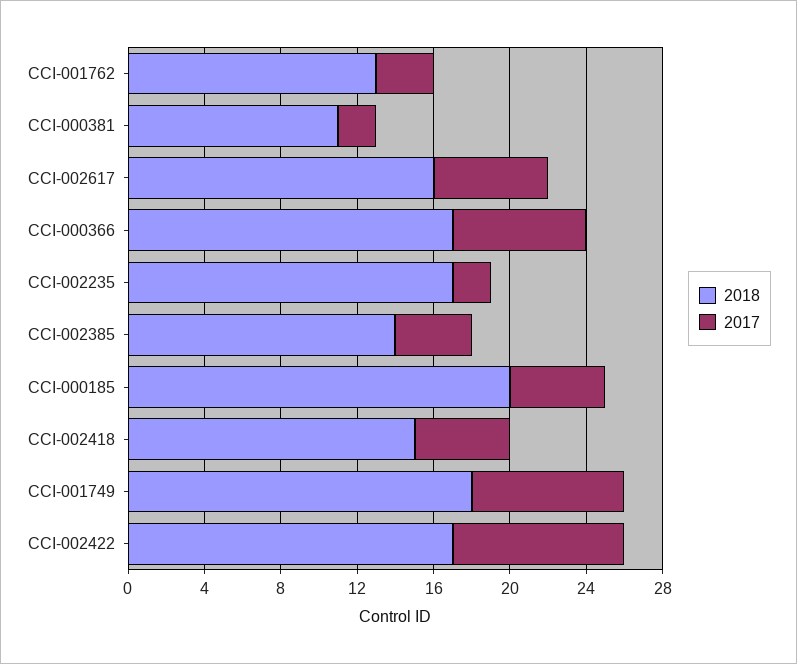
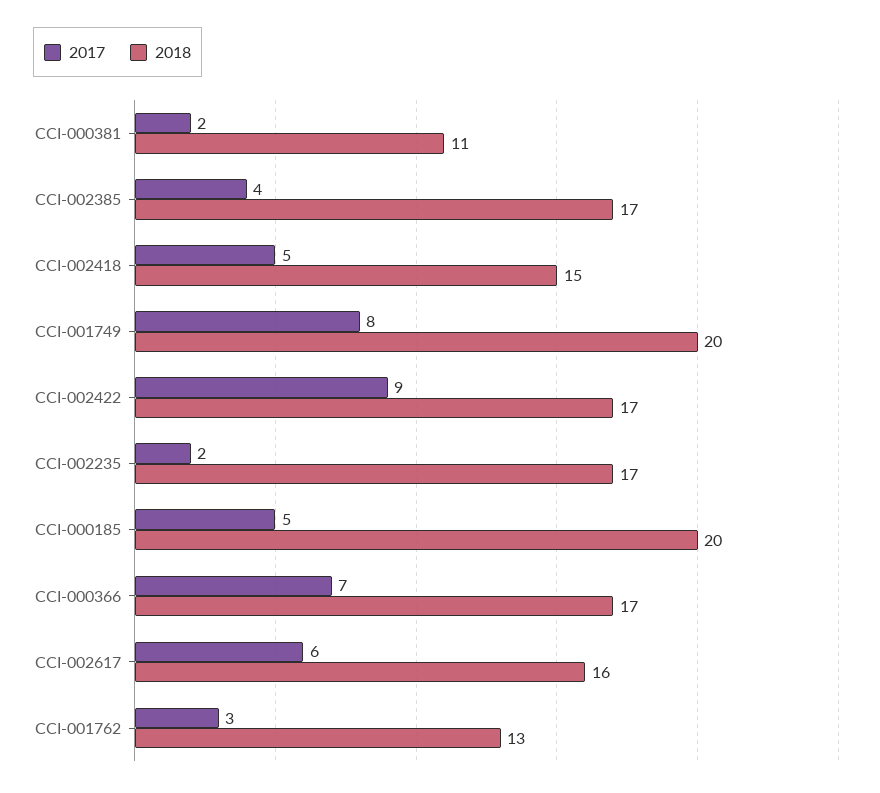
2018, CCI-002385: 14 -> 17
2018, CCI-001749: 18 -> 20

